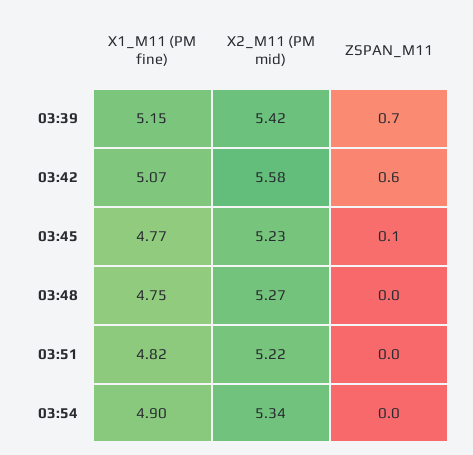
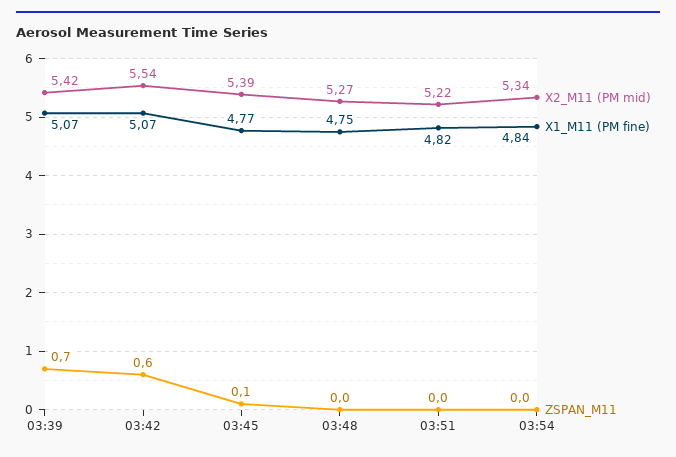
X1_M11 (PM fine), 03:39: 5.15 -> 5.07
X2_M11 (PM mid), 03:42: 5.58 -> 5.54
X2_M11 (PM mid), 03:45: 5.23 -> 5.39
X1_M11 (PM fine), 03:54: 4.9 -> 4.84

